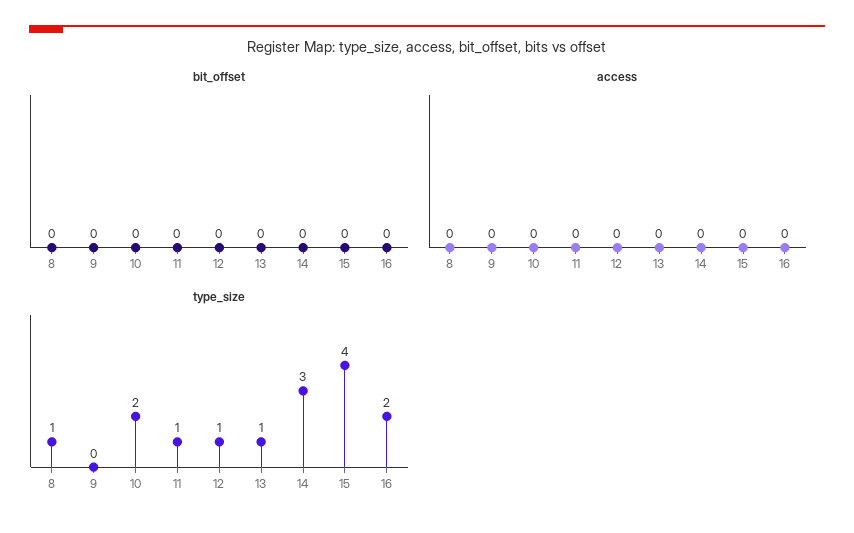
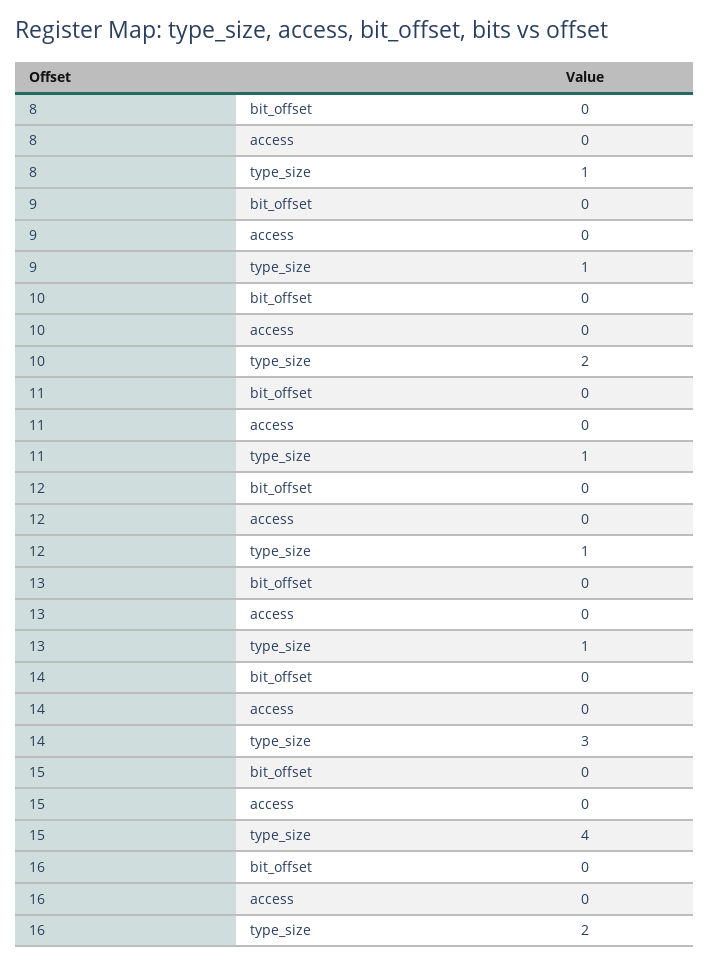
type_size, 9: 0 -> 1

